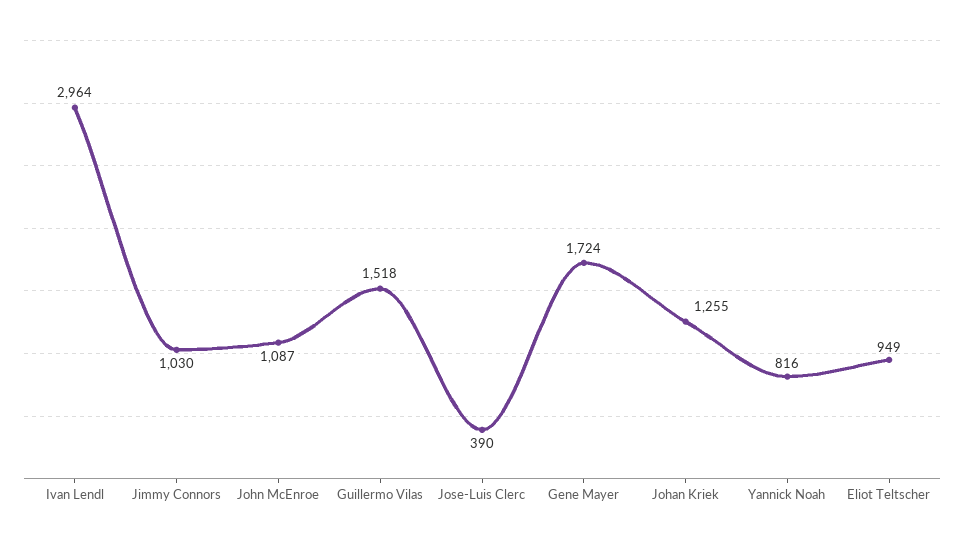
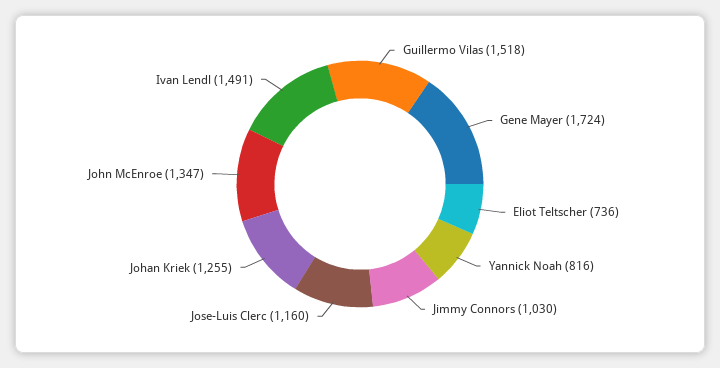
Ivan Lendl: 2964 -> 1491
John McEnroe: 1087 -> 1347
Jose-Luis Clerc: 390 -> 1160
Eliot Teltscher: 949 -> 736

